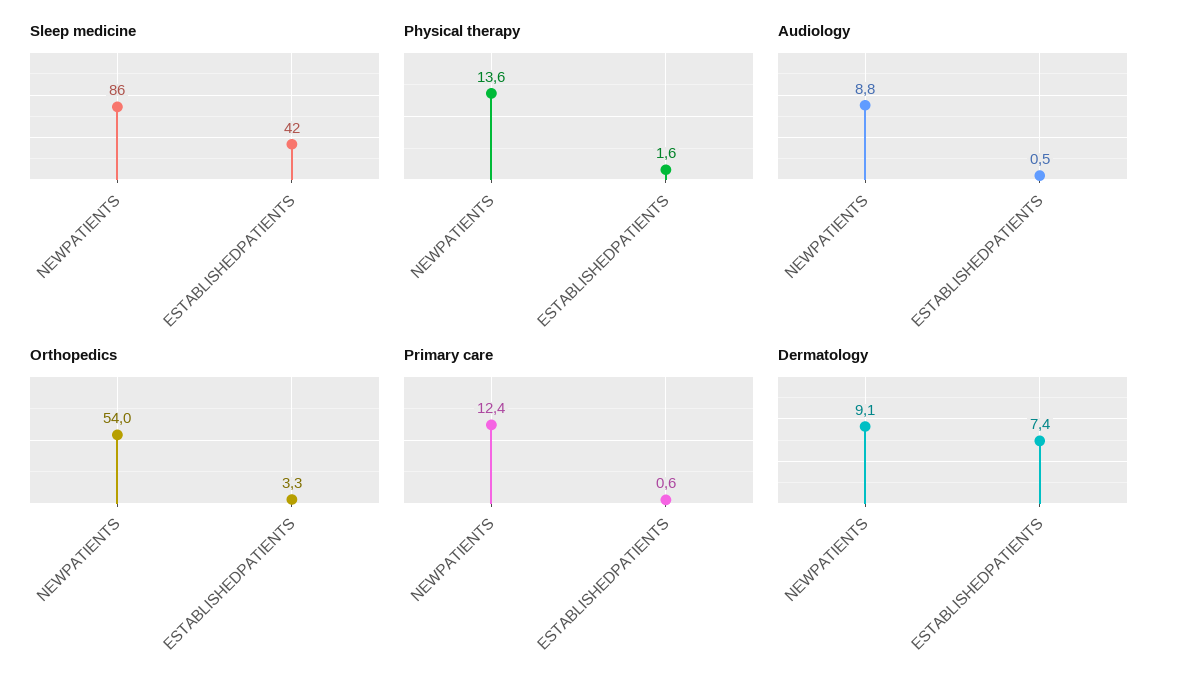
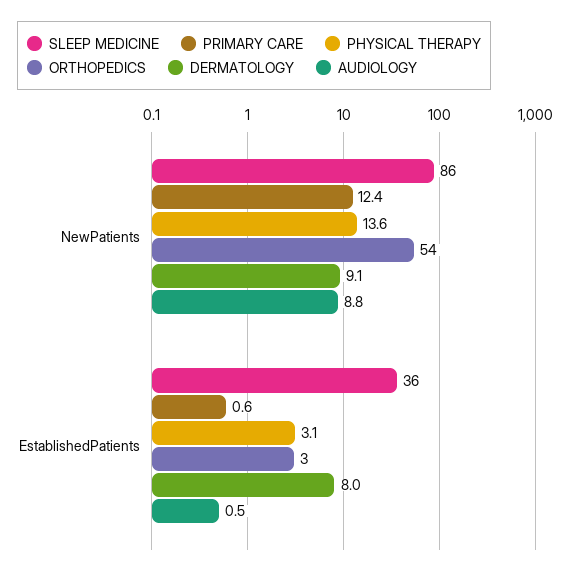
Sleep medicine, ESTABLISHEDPATIENTS: 42 -> 36
Physical therapy, ESTABLISHEDPATIENTS: 1.6 -> 3.1
Dermatology, ESTABLISHEDPATIENTS: 7.4 -> 8

